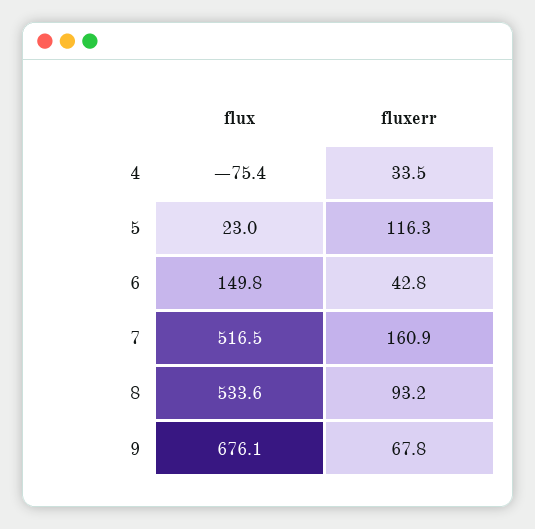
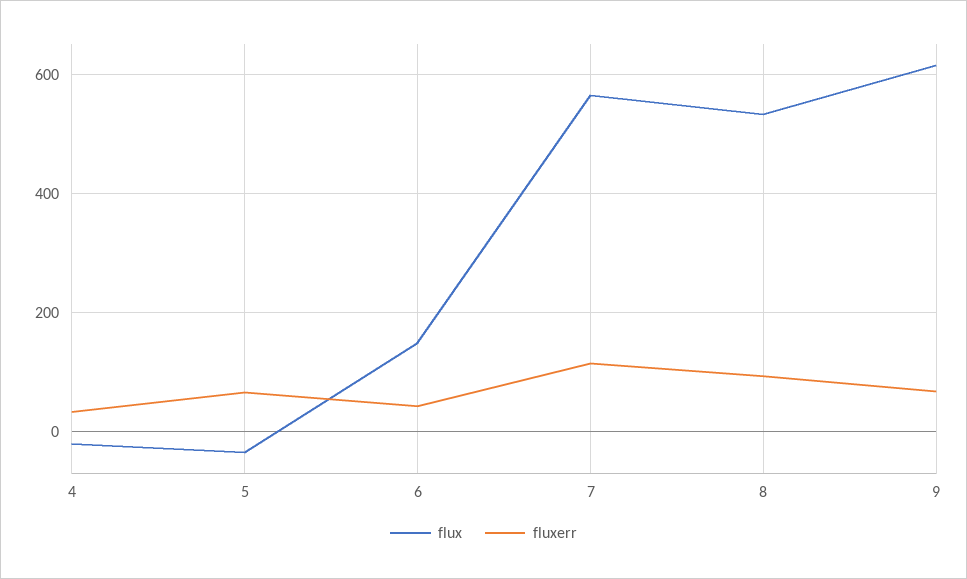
flux, 4: -75.4 -> -20
flux, 5: 23 -> -40
fluxerr, 5: 116.3 -> 60
flux, 7: 516.5 -> 560
fluxerr, 7: 160.9 -> 120
flux, 9: 676.1 -> 620

